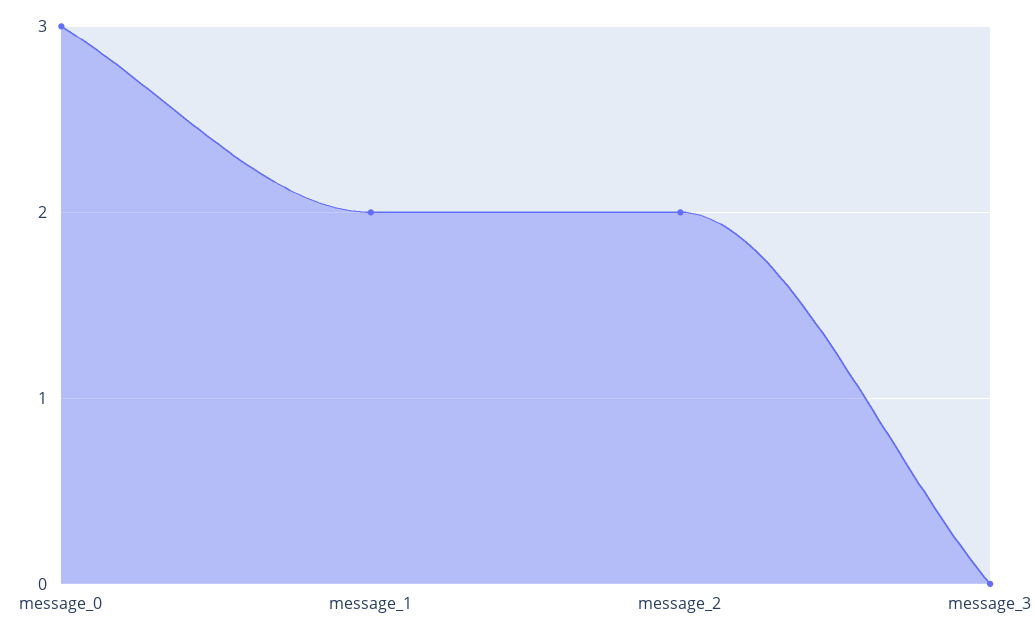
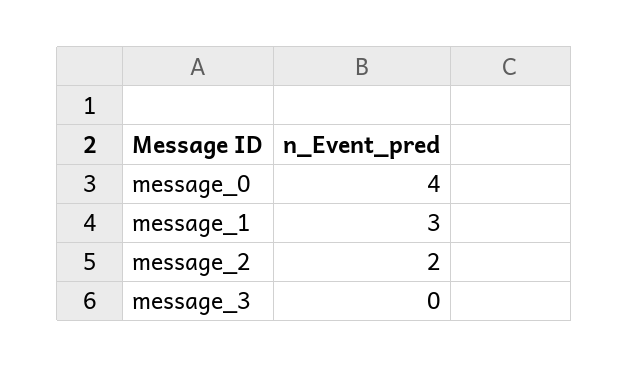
message_0: 3 -> 4
message_1: 2 -> 3

